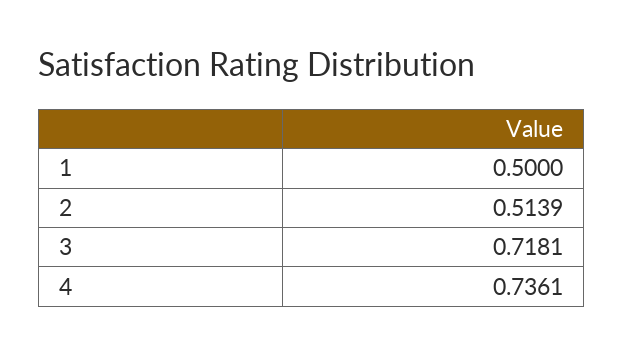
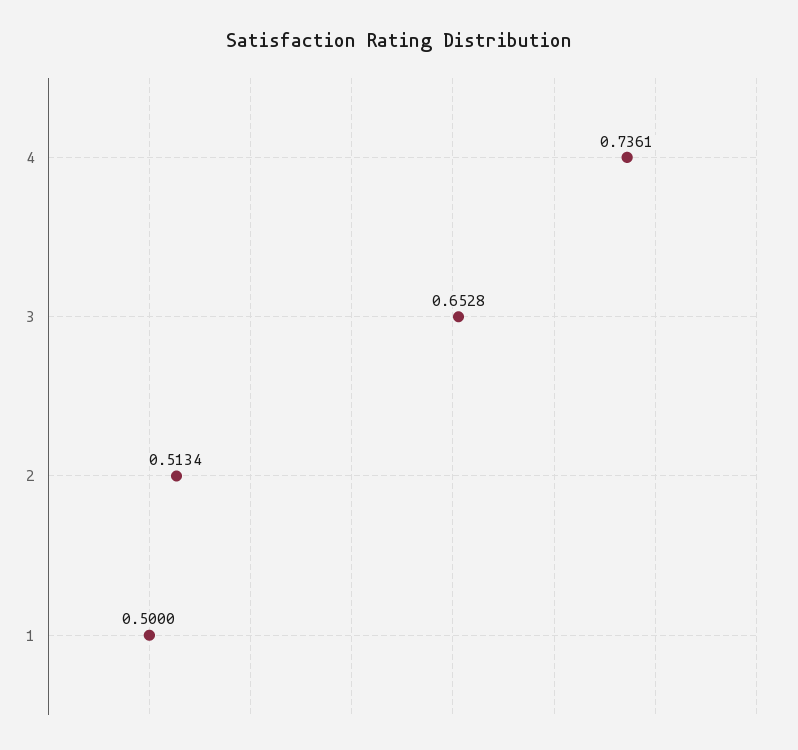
2: 0.5139 -> 0.5134
3: 0.7181 -> 0.6528

